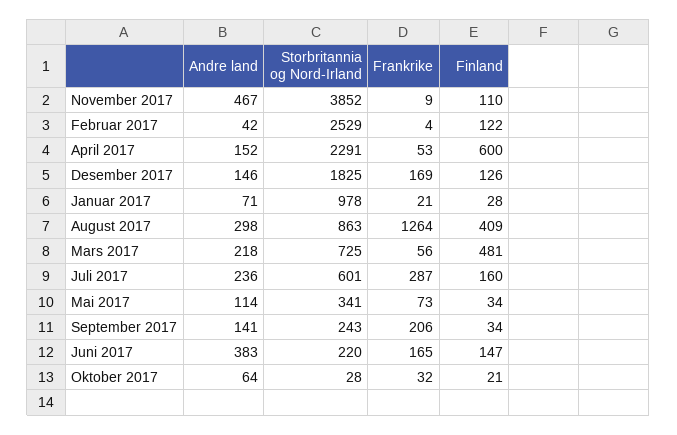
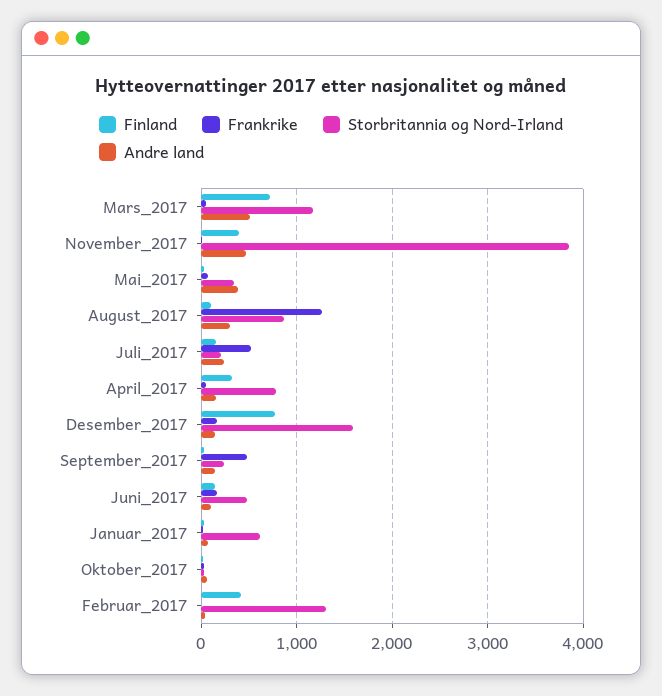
Finland, November 2017: 110 -> 400
Storbritannia og Nord-Irland, Februar 2017: 2529 -> 1300
Finland, Februar 2017: 122 -> 400
Storbritannia og Nord-Irland, April 2017: 2291 -> 800
Finland, April 2017: 600 -> 300
Storbritannia og Nord-Irland, Desember 2017: 1825 -> 1600
Finland, Desember 2017: 126 -> 800
Storbritannia og Nord-Irland, Januar 2017: 978 -> 600
Finland, August 2017: 409 -> 100
Andre land, Mars 2017: 218 -> 500
Storbritannia og Nord-Irland, Mars 2017: 725 -> 1200
Finland, Mars 2017: 481 -> 700
Storbritannia og Nord-Irland, Juli 2017: 601 -> 200
Frankrike, Juli 2017: 287 -> 500
Andre land, Mai 2017: 114 -> 400
Frankrike, September 2017: 206 -> 500
Andre land, Juni 2017: 383 -> 100
Storbritannia og Nord-Irland, Juni 2017: 220 -> 500

